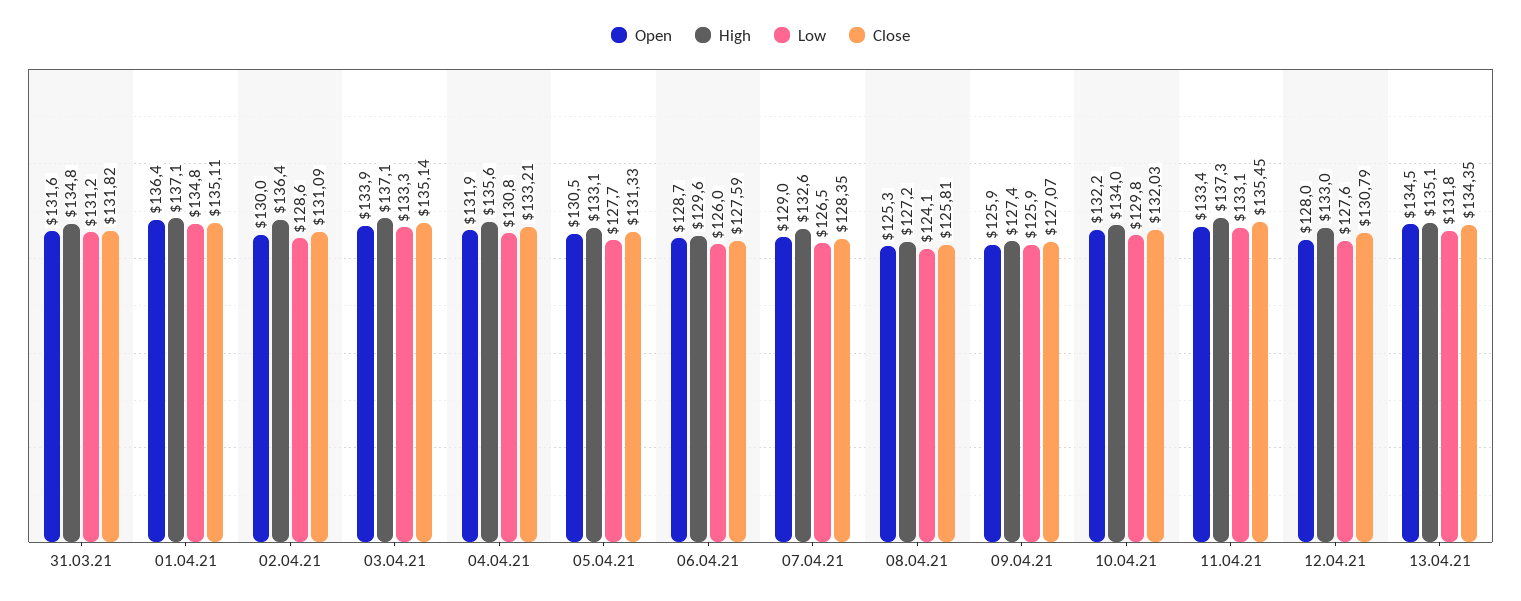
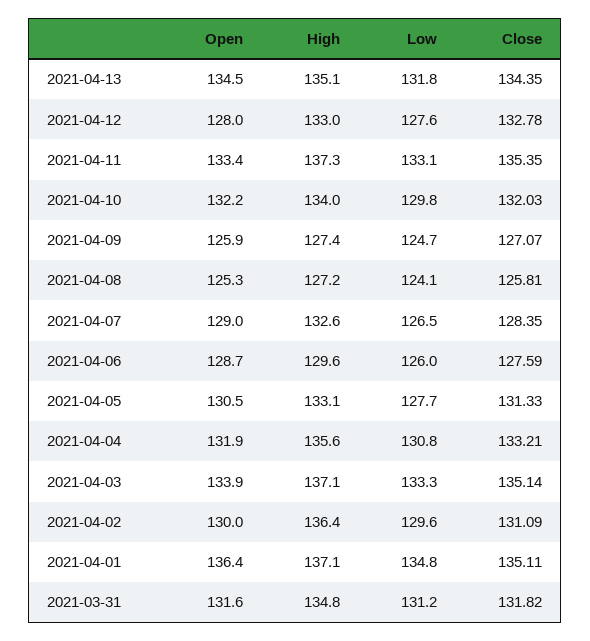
Low, 02.04.21: 128.6 -> 129.6
Low, 09.04.21: 125.9 -> 124.7
Close, 11.04.21: 135.45 -> 135.35
Close, 12.04.21: 130.79 -> 132.78

